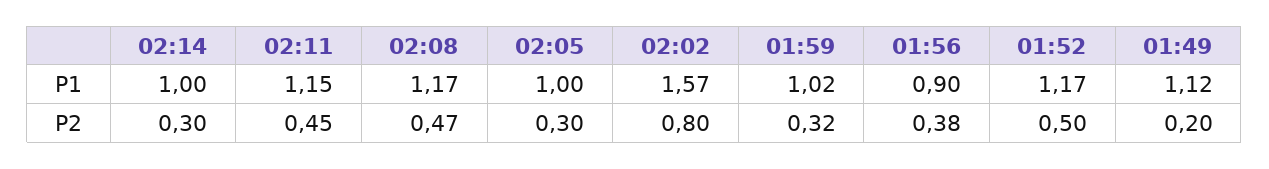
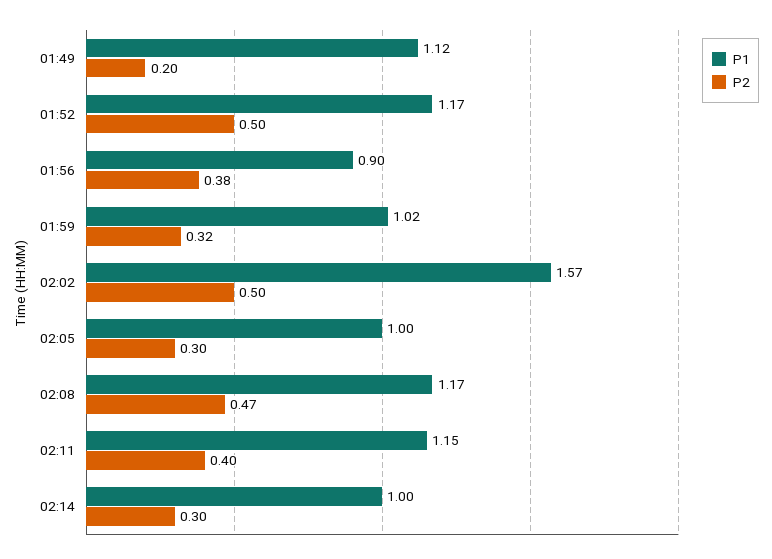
P2, 02:11: 0.45 -> 0.4
P2, 02:02: 0.8 -> 0.5

